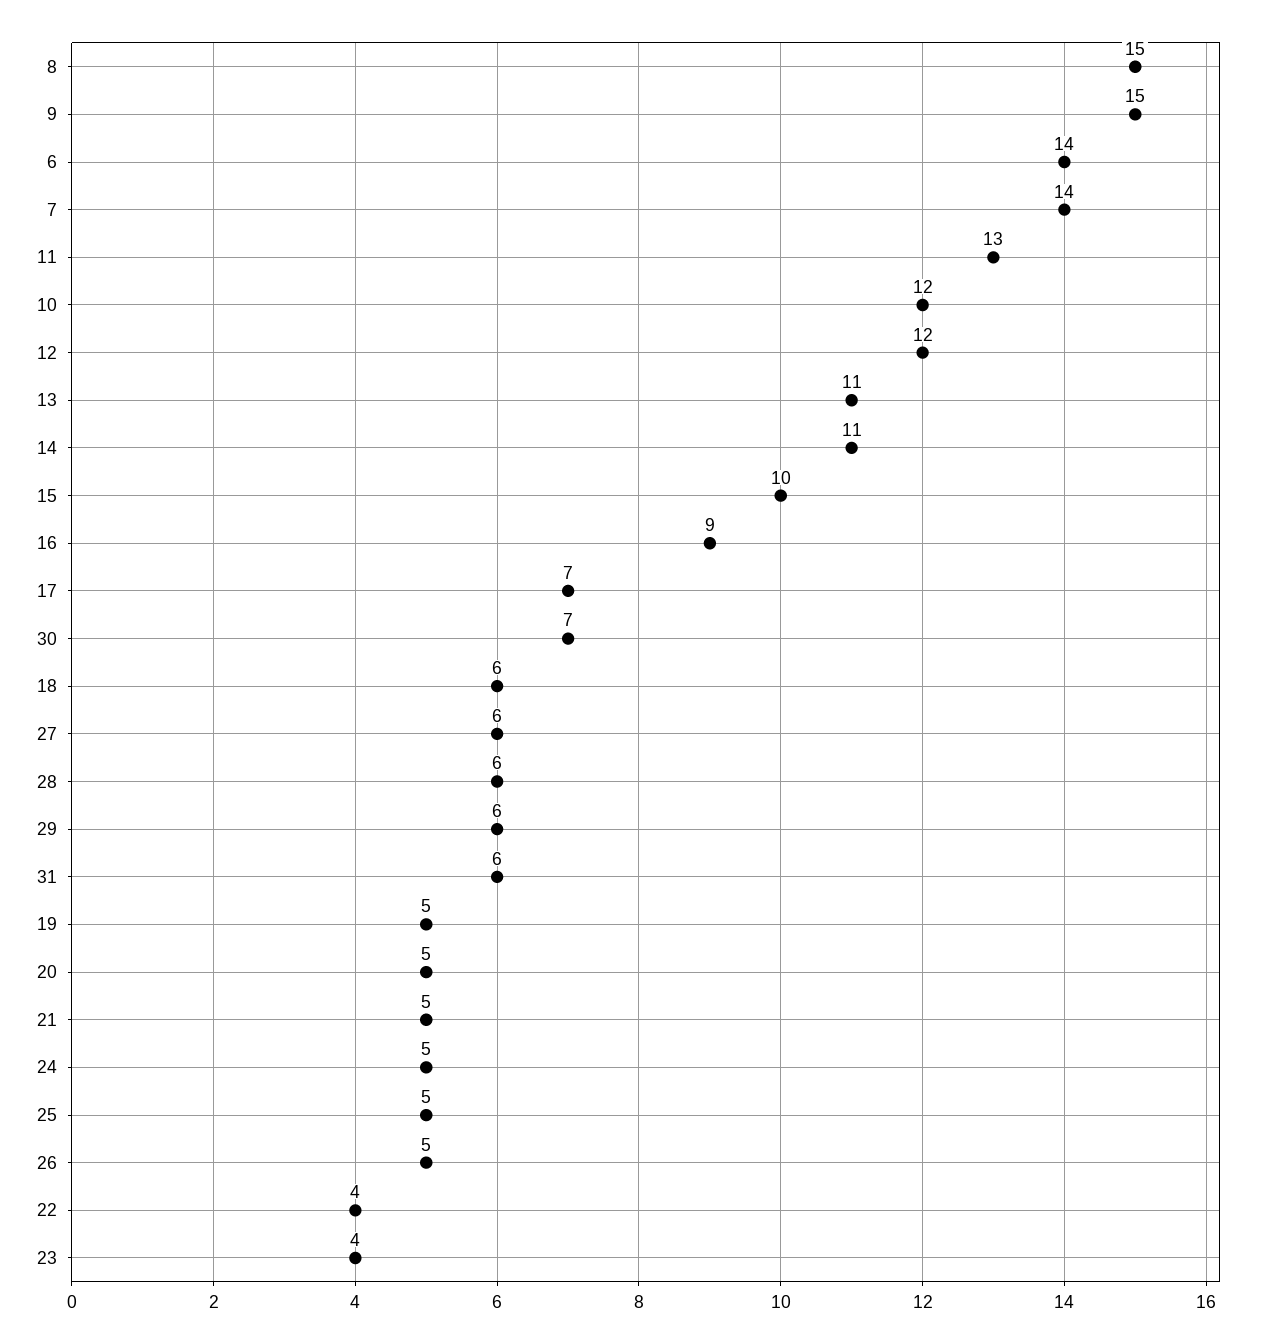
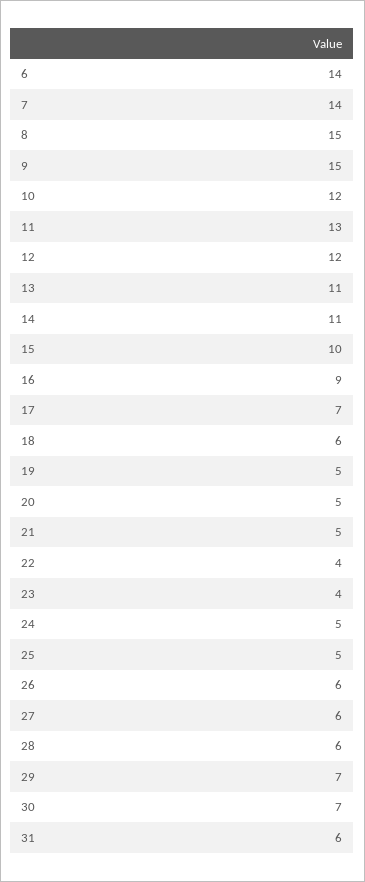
29: 6 -> 7
26: 5 -> 6

